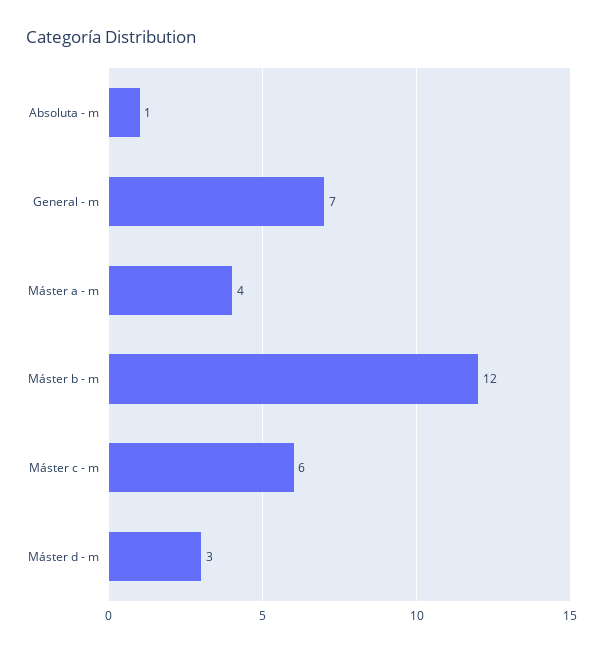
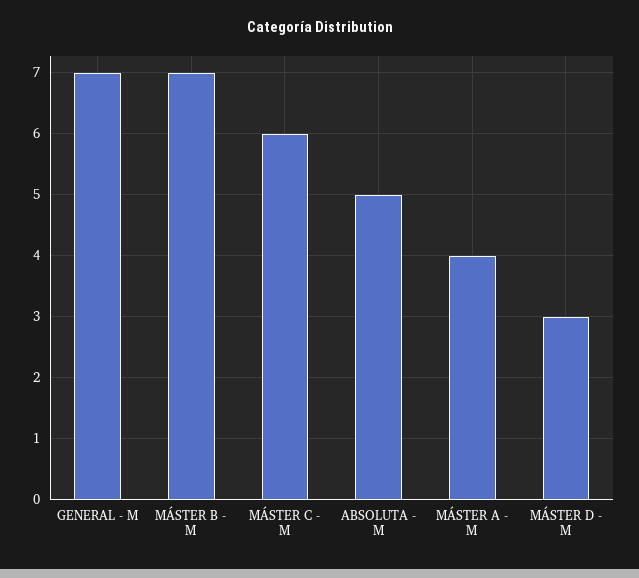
Absoluta - m: 1 -> 5
Máster b - m: 12 -> 7

